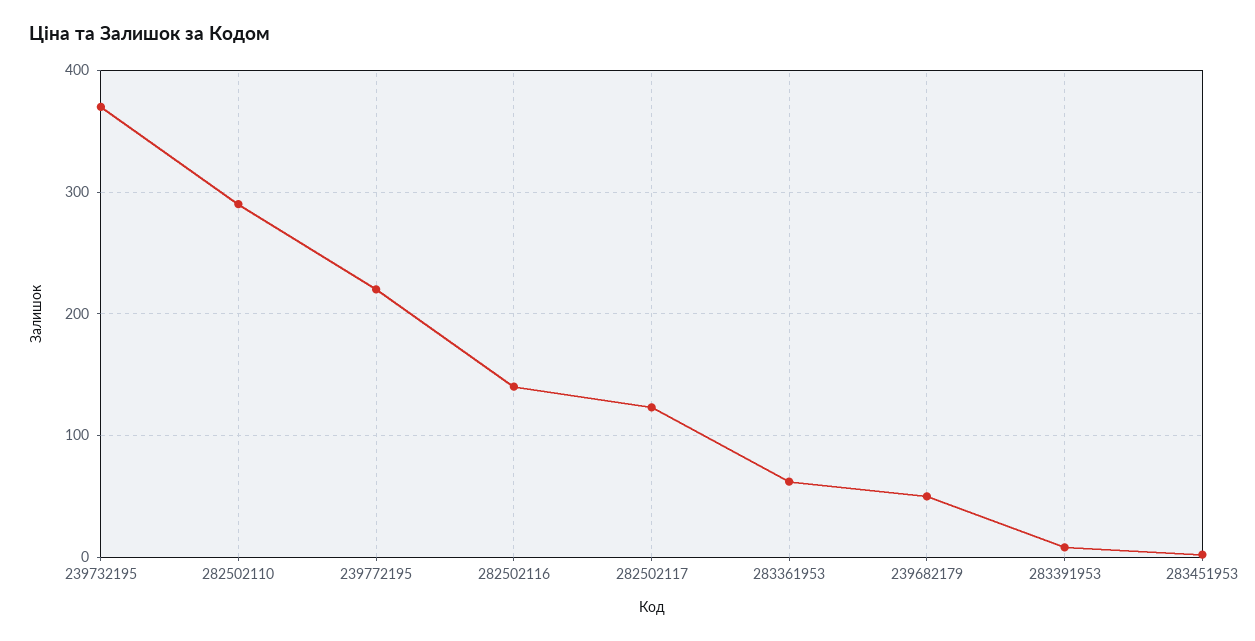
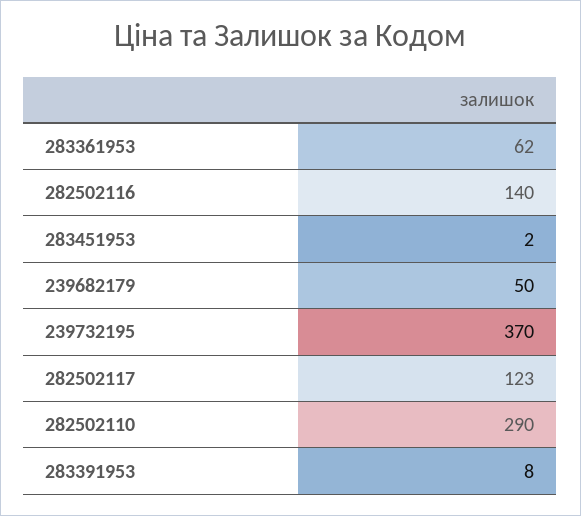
239772195: 220 -> none

